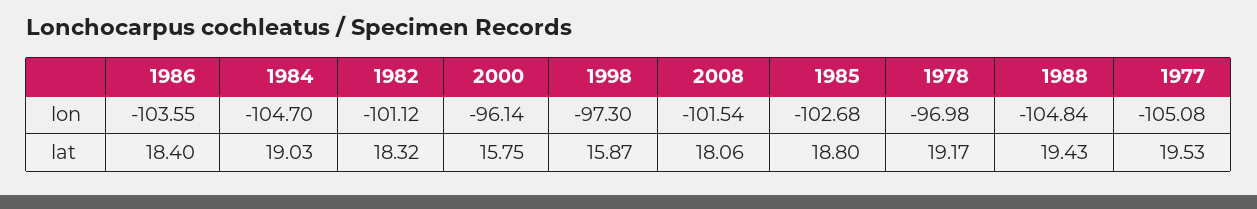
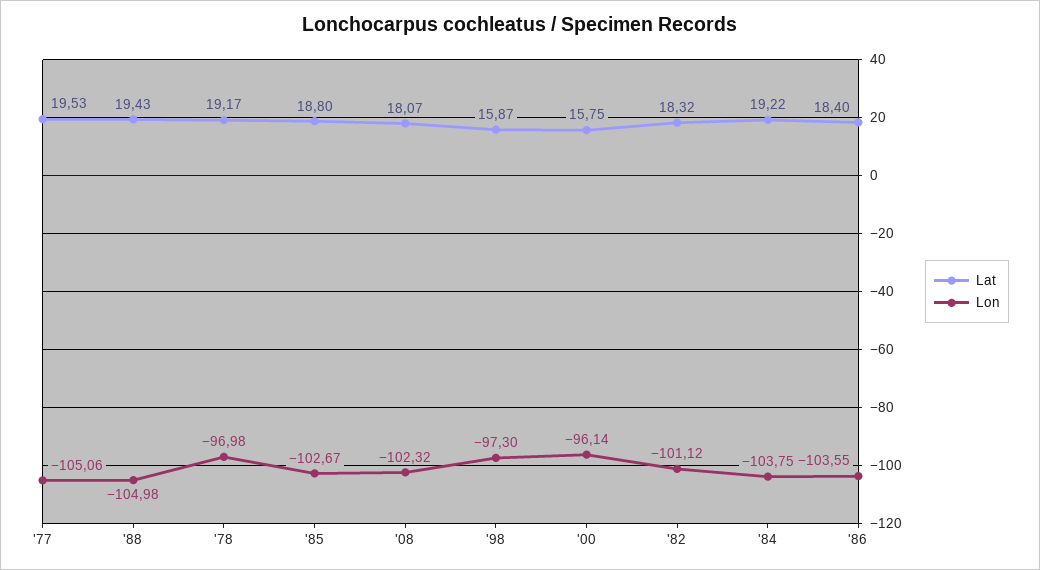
lon, 1984: -104.7 -> -103.75
lon, 2008: -101.54 -> -102.32
lon, 1985: -102.68 -> -102.67
lon, 1988: -104.84 -> -104.98
lon, 1977: -105.08 -> -105.06
lat, 1984: 19.03 -> 19.22
lat, 2008: 18.06 -> 18.07

